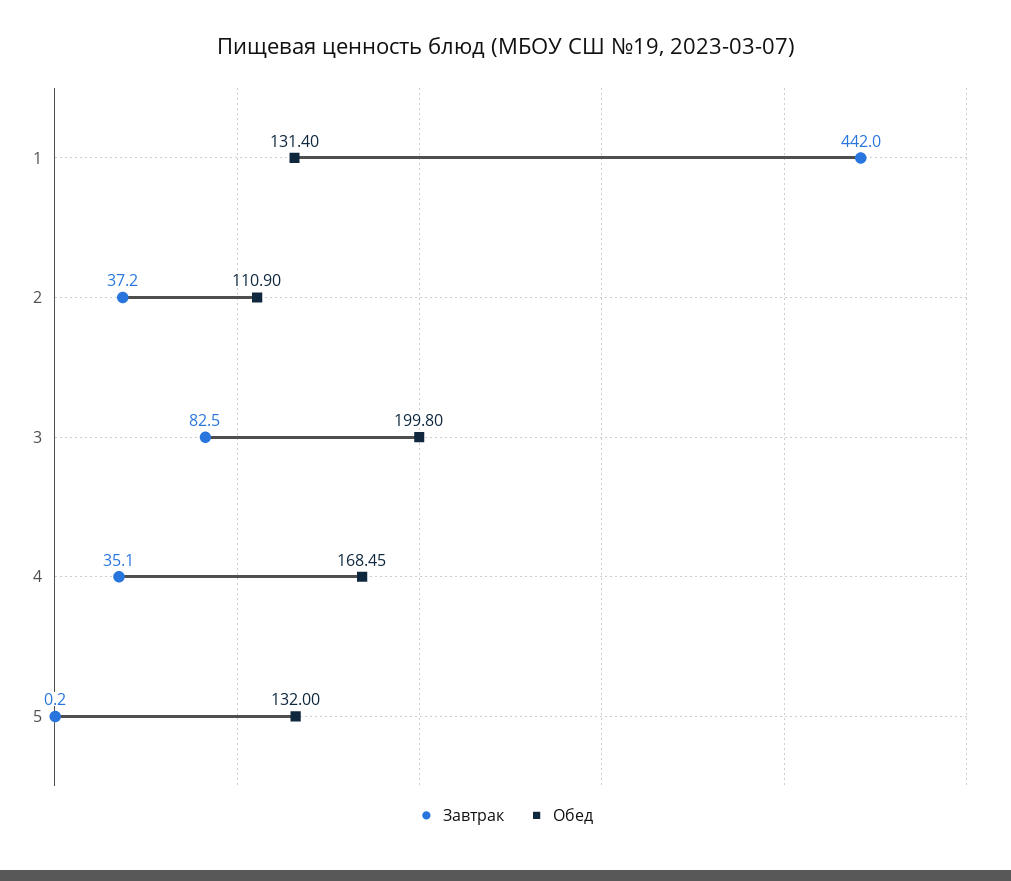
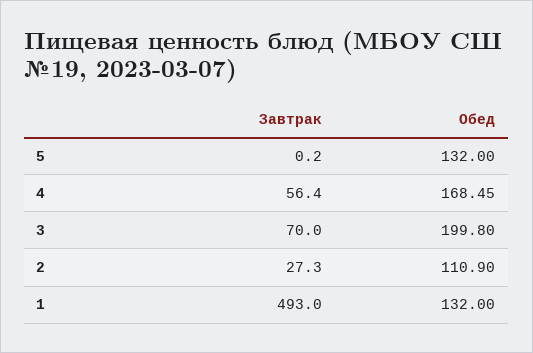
Завтрак, 1: 442 -> 493
Обед, 1: 131.4 -> 132
Завтрак, 2: 37.2 -> 27.3
Завтрак, 3: 82.5 -> 70
Завтрак, 4: 35.1 -> 56.4

